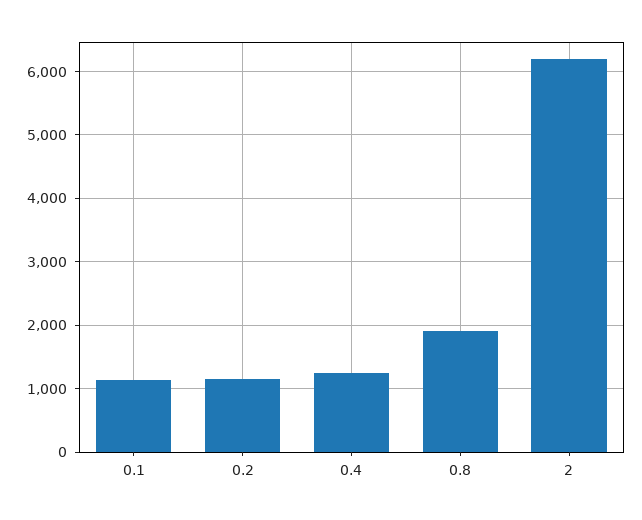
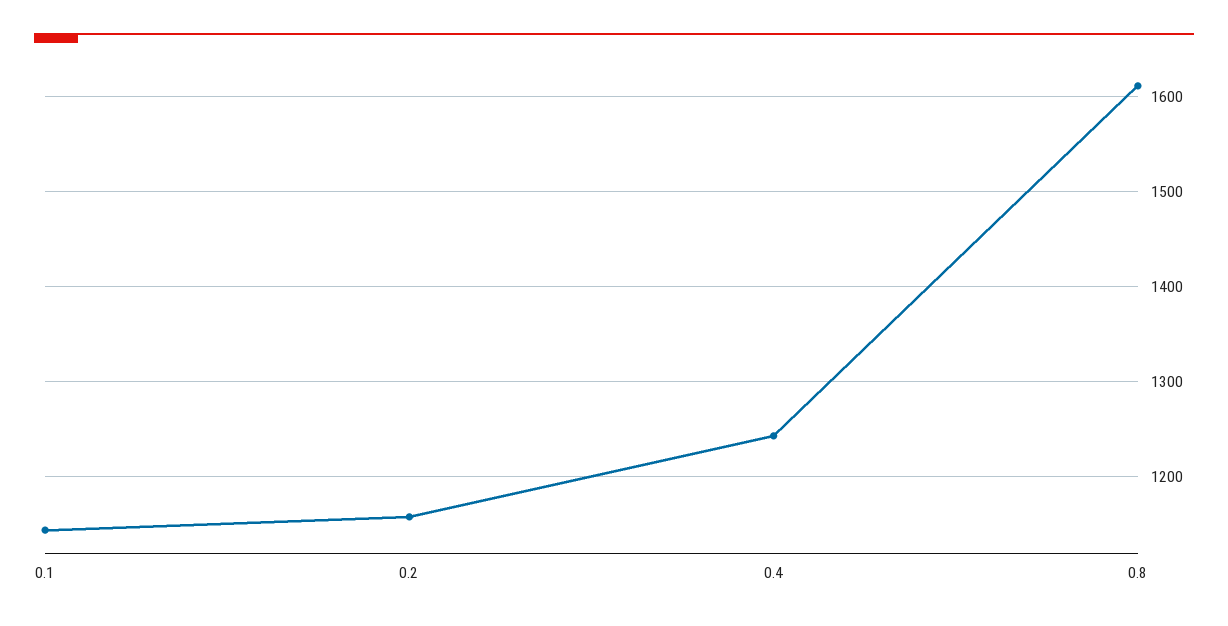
0.8: 1900 -> 1610
2: 6200 -> none

